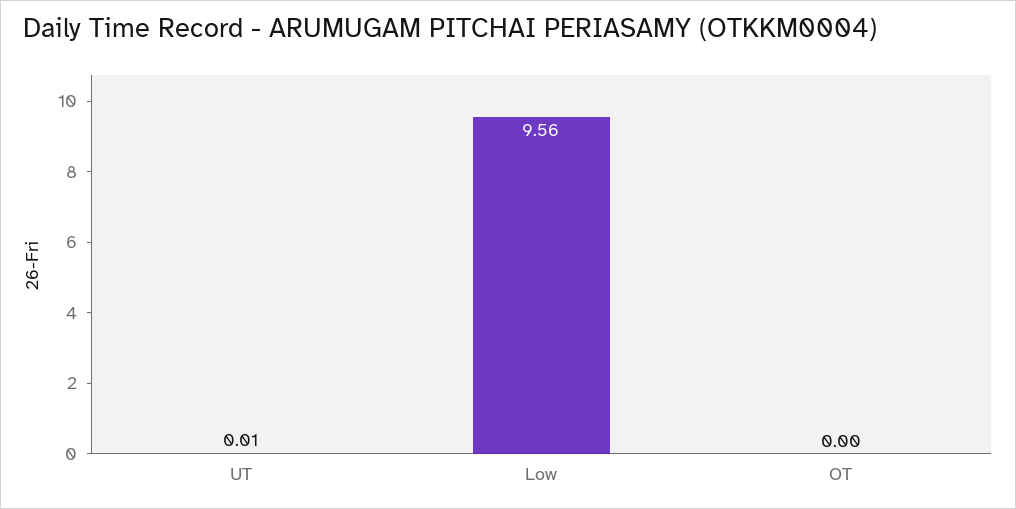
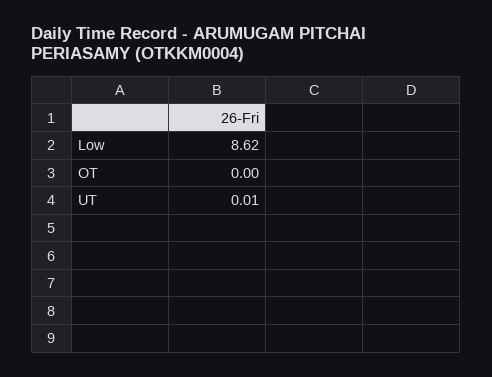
Low: 9.56 -> 8.62

